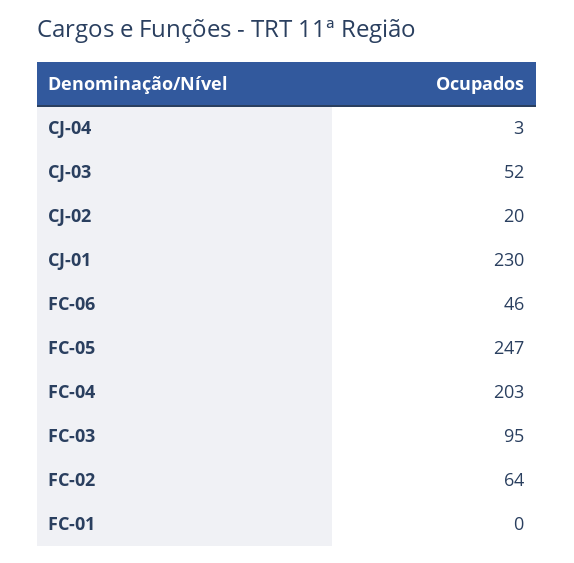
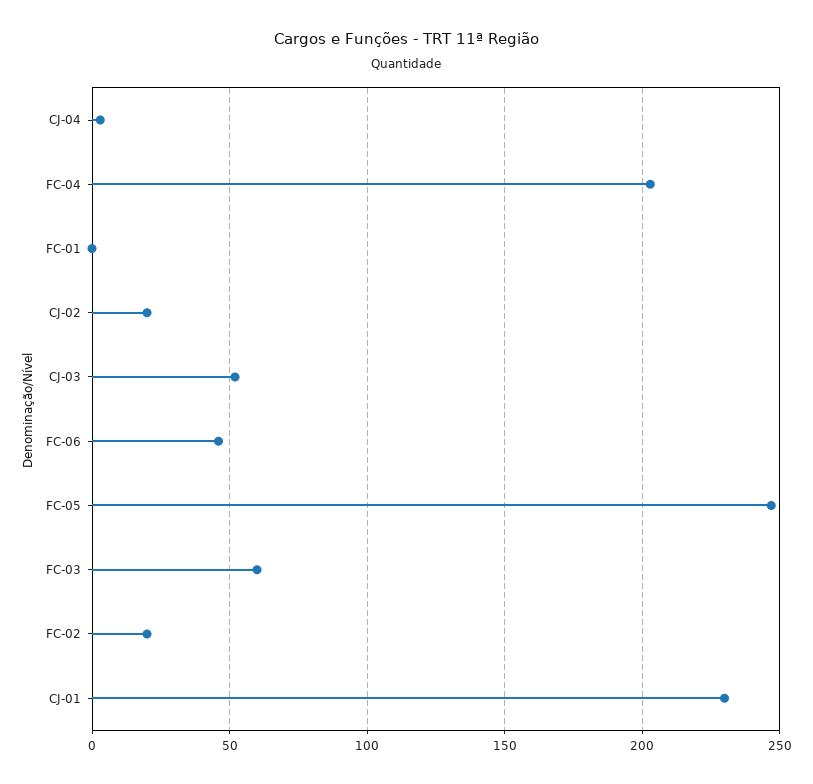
FC-03: 95 -> 60
FC-02: 64 -> 20

